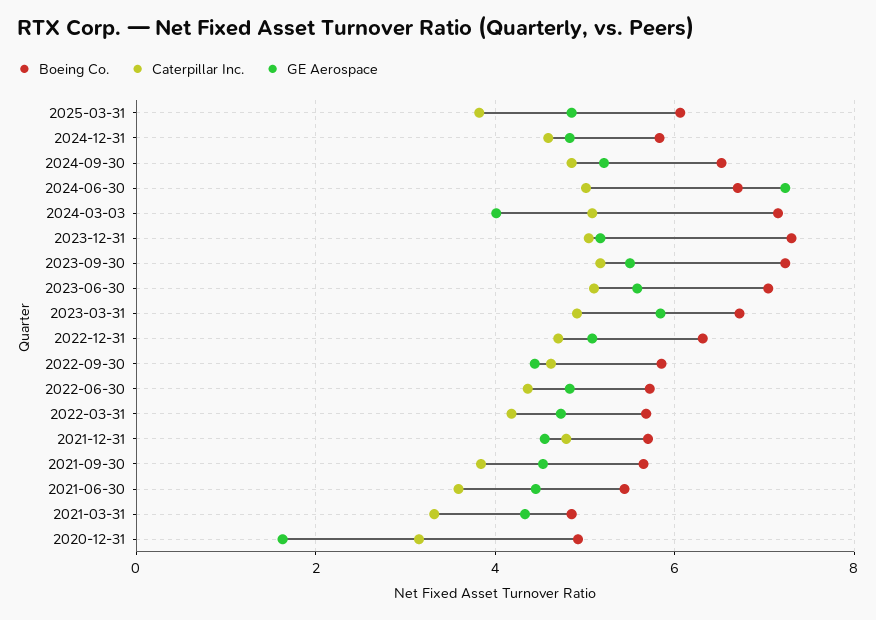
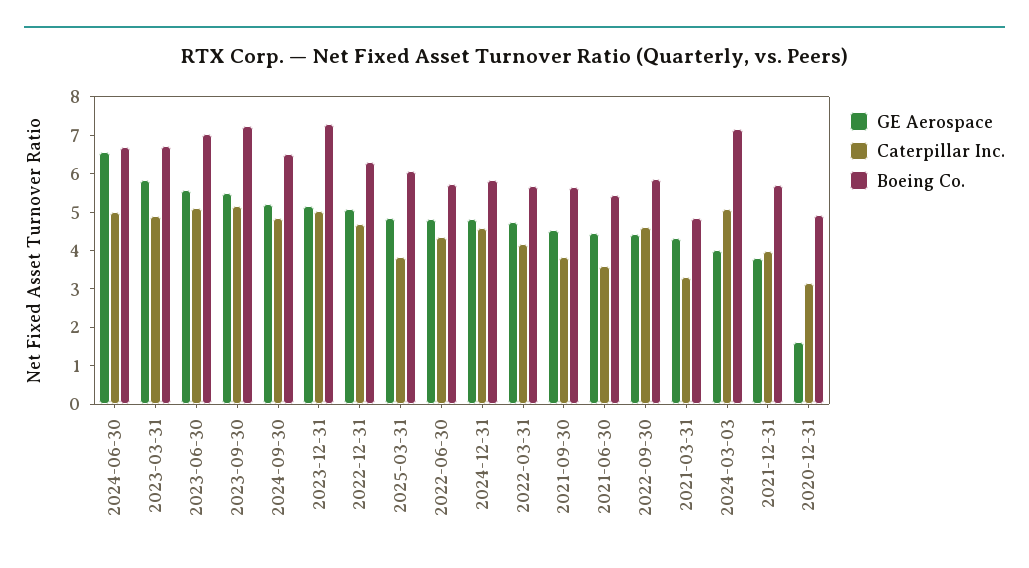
GE Aerospace, 2024-06-30: 7.2 -> 6.5
Caterpillar Inc., 2021-12-31: 4.8 -> 4
GE Aerospace, 2021-12-31: 4.6 -> 3.75

